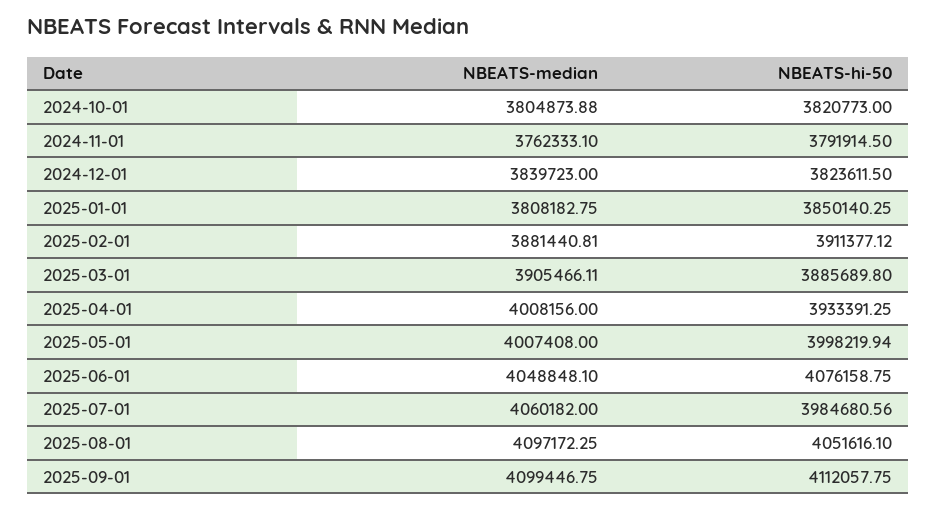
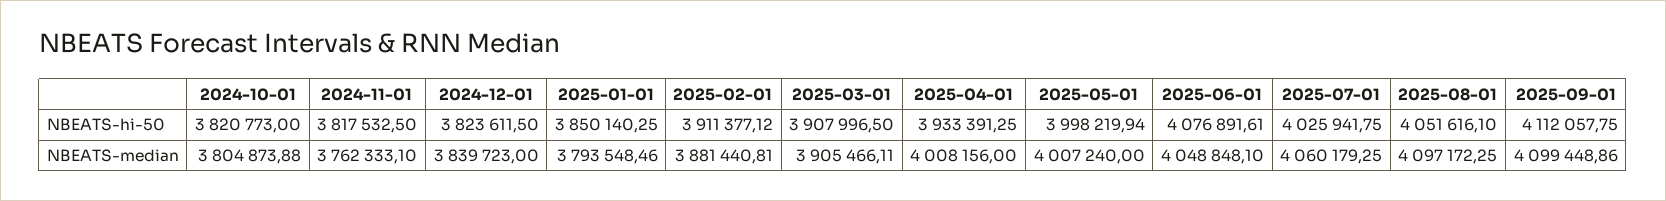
NBEATS-hi-50, 2024-11-01: 3791914.5 -> 3817532.5
NBEATS-median, 2025-01-01: 3808182.75 -> 3793548.46
NBEATS-hi-50, 2025-03-01: 3885689.8 -> 3907996.5
NBEATS-median, 2025-05-01: 4007408 -> 4007240
NBEATS-hi-50, 2025-06-01: 4076158.75 -> 4076891.61
NBEATS-median, 2025-07-01: 4060182 -> 4060179.25
NBEATS-hi-50, 2025-07-01: 3984680.56 -> 4025941.75
NBEATS-median, 2025-09-01: 4099446.75 -> 4099448.86

